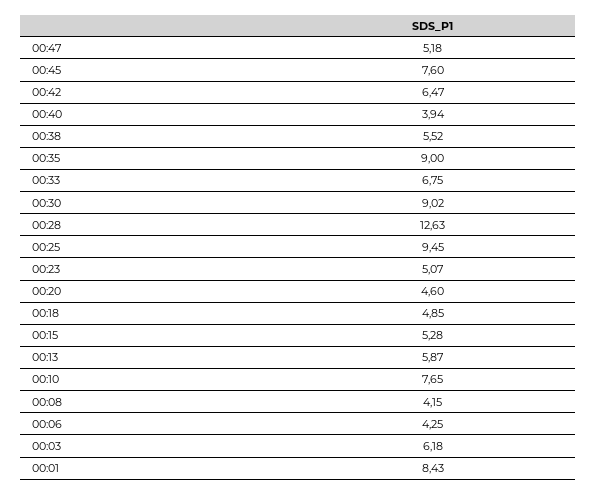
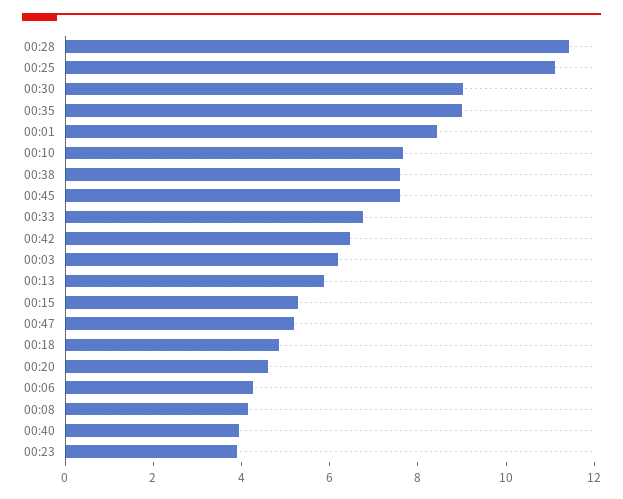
00:38: 5.52 -> 7.5
00:28: 12.63 -> 11.5
00:25: 9.45 -> 11
00:23: 5.07 -> 4

